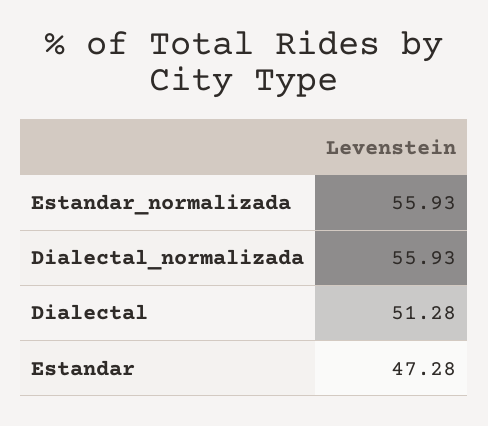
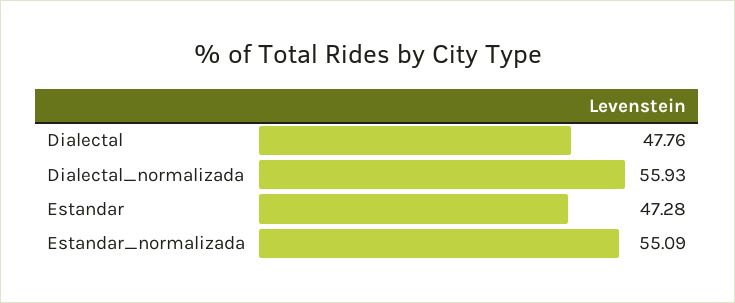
Estandar_normalizada: 55.93 -> 55.09
Dialectal: 51.28 -> 47.76

